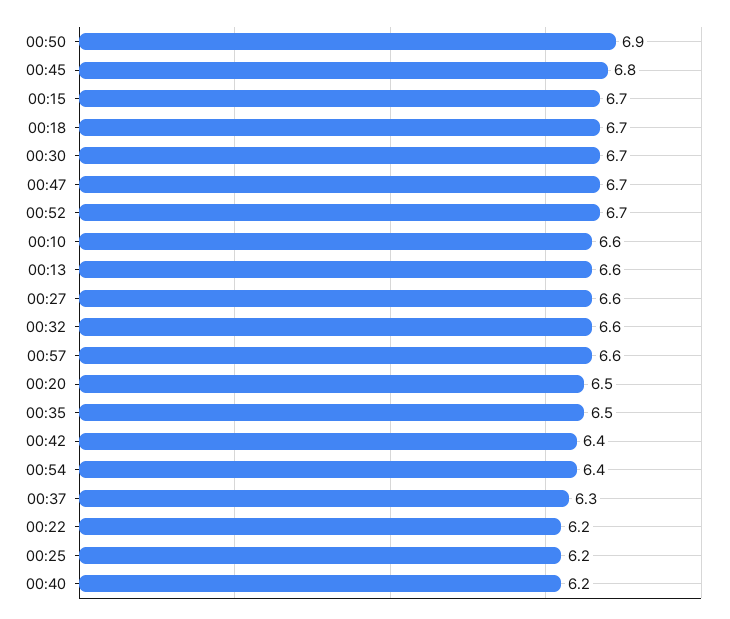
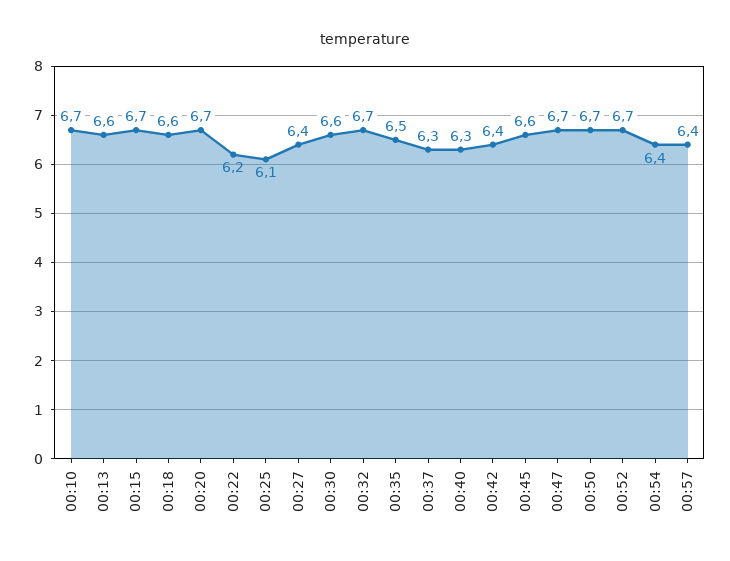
00:50: 6.9 -> 6.7
00:45: 6.8 -> 6.6
00:18: 6.7 -> 6.6
00:30: 6.7 -> 6.6
00:10: 6.6 -> 6.7
00:27: 6.6 -> 6.4
00:32: 6.6 -> 6.7
00:57: 6.6 -> 6.4
00:20: 6.5 -> 6.7
00:25: 6.2 -> 6.1
00:40: 6.2 -> 6.3

